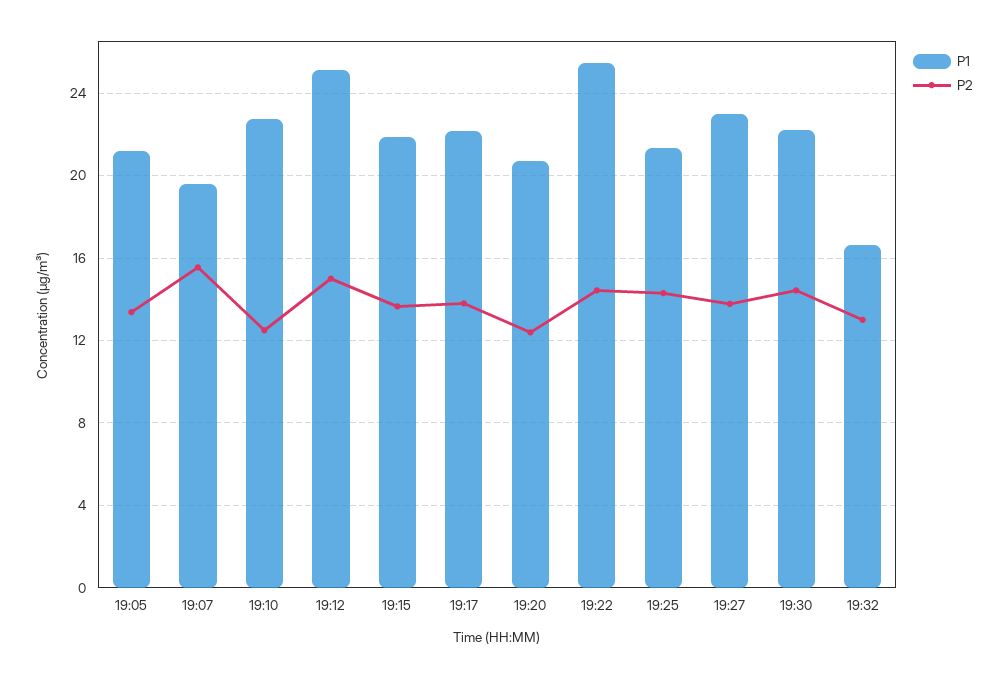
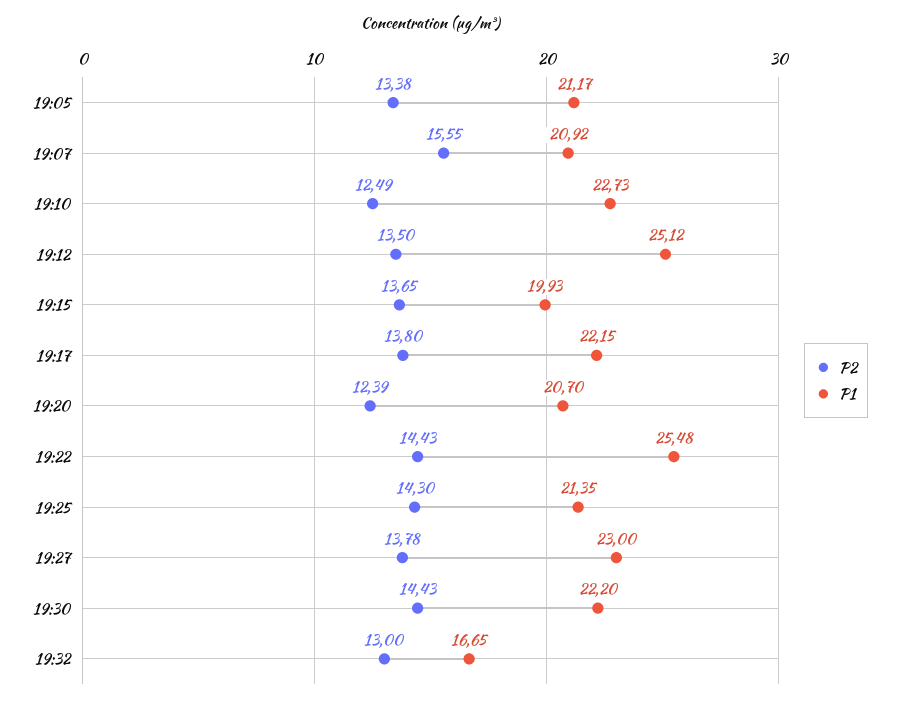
P1, 19:07: 19.5 -> 20.92
P2, 19:12: 15 -> 13.5
P1, 19:15: 22 -> 19.93

